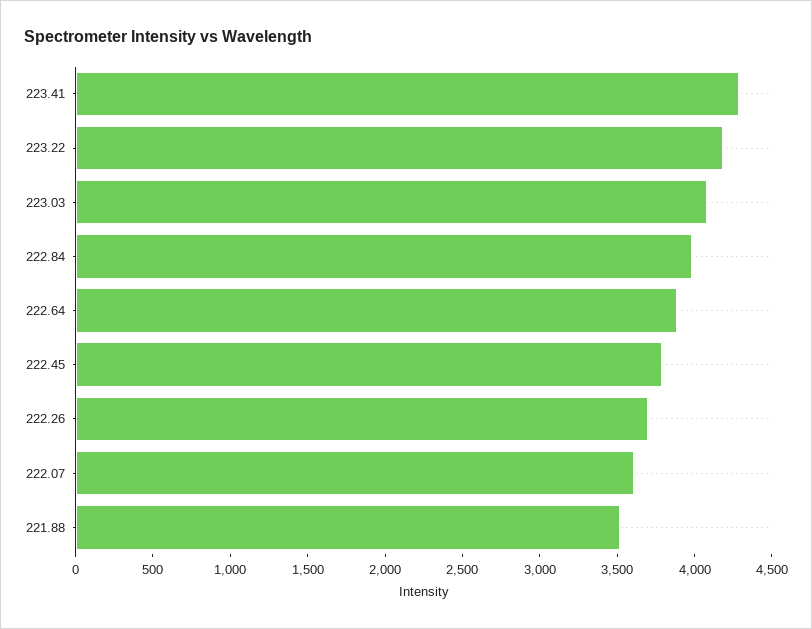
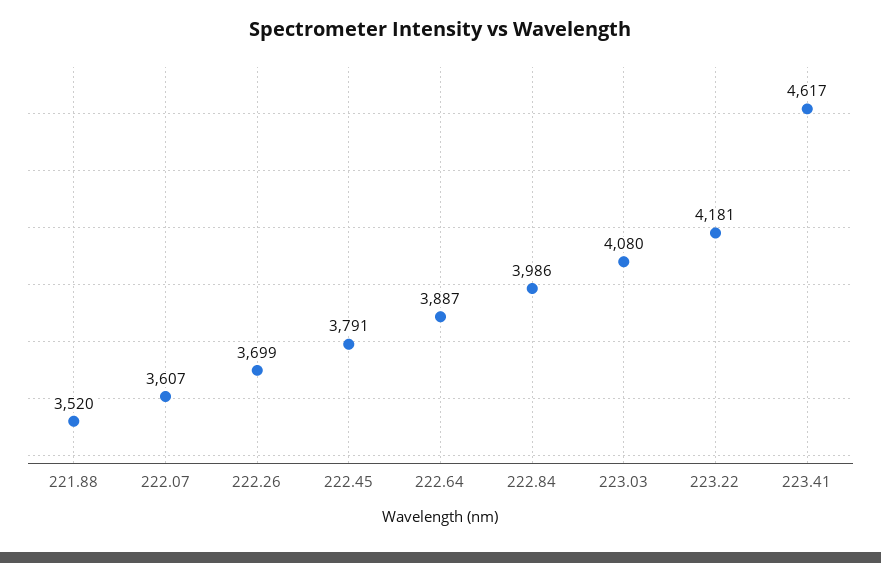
223.41: 4300 -> 4617

